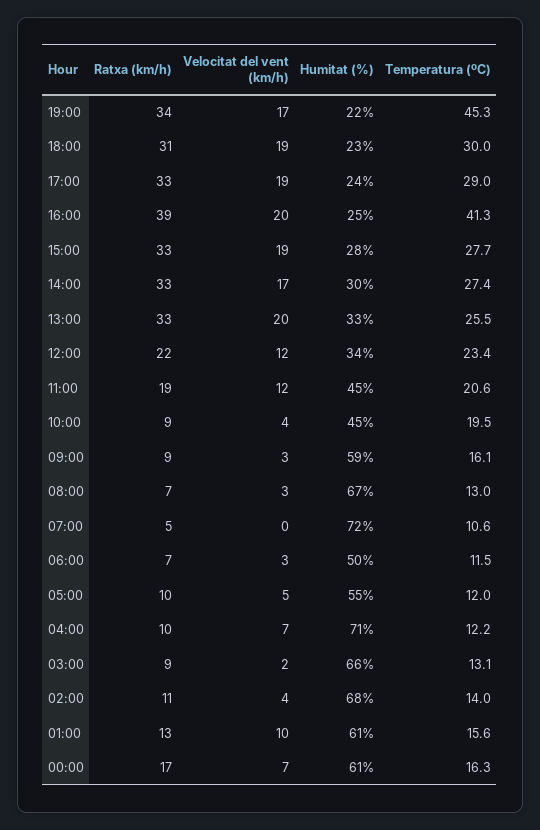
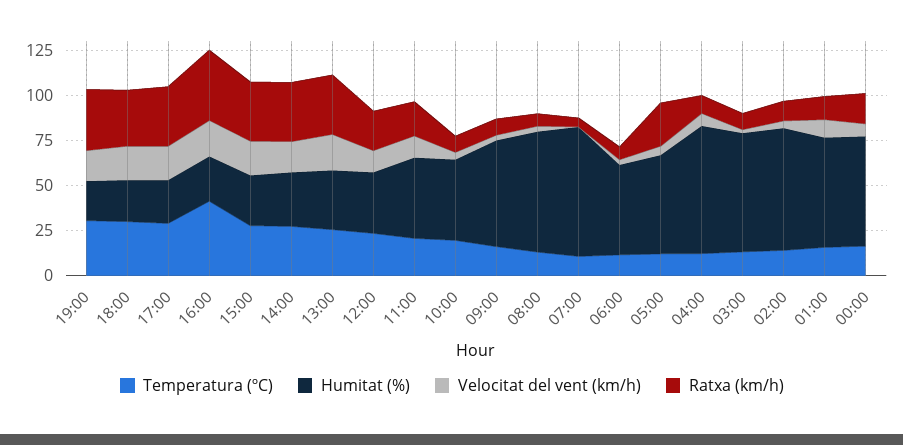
Temperatura (ºC), 19:00: 45.3 -> 30
Ratxa (km/h), 05:00: 10 -> 25

